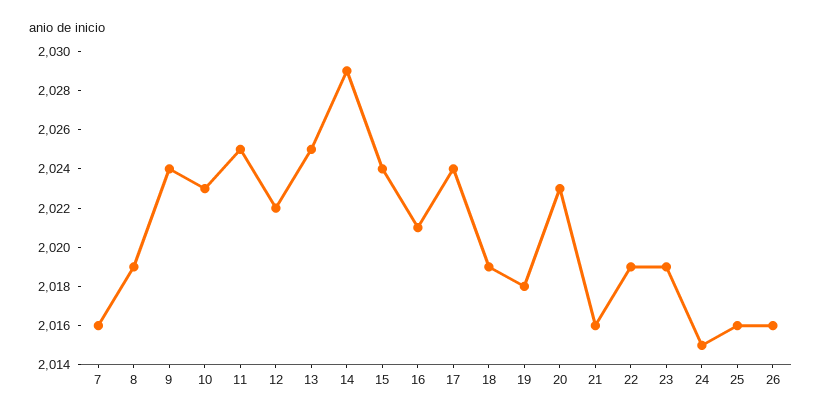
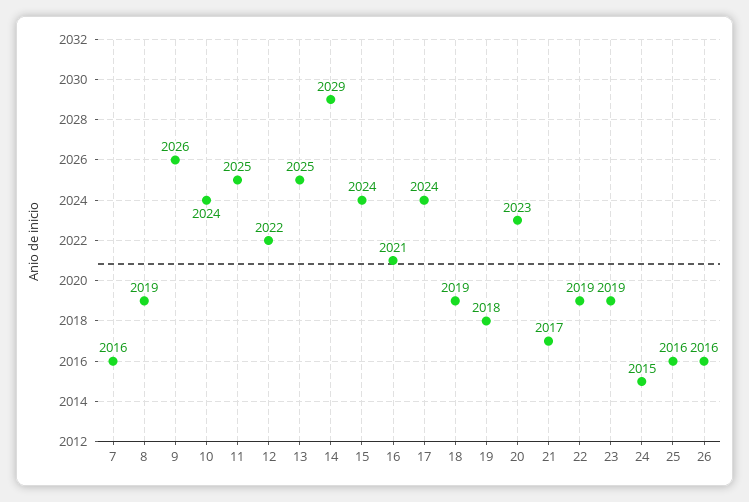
9: 2024 -> 2026
10: 2023 -> 2024
21: 2016 -> 2017

